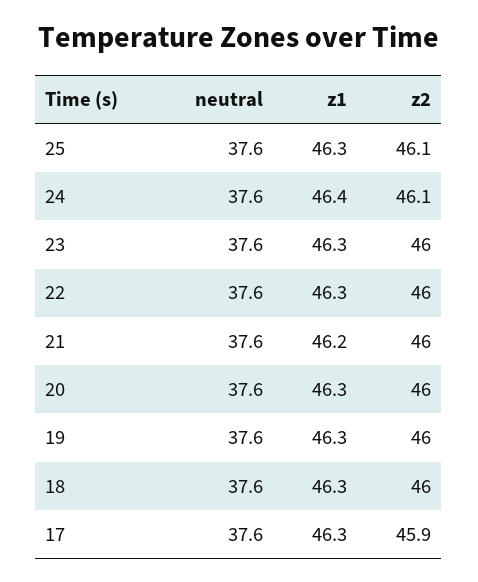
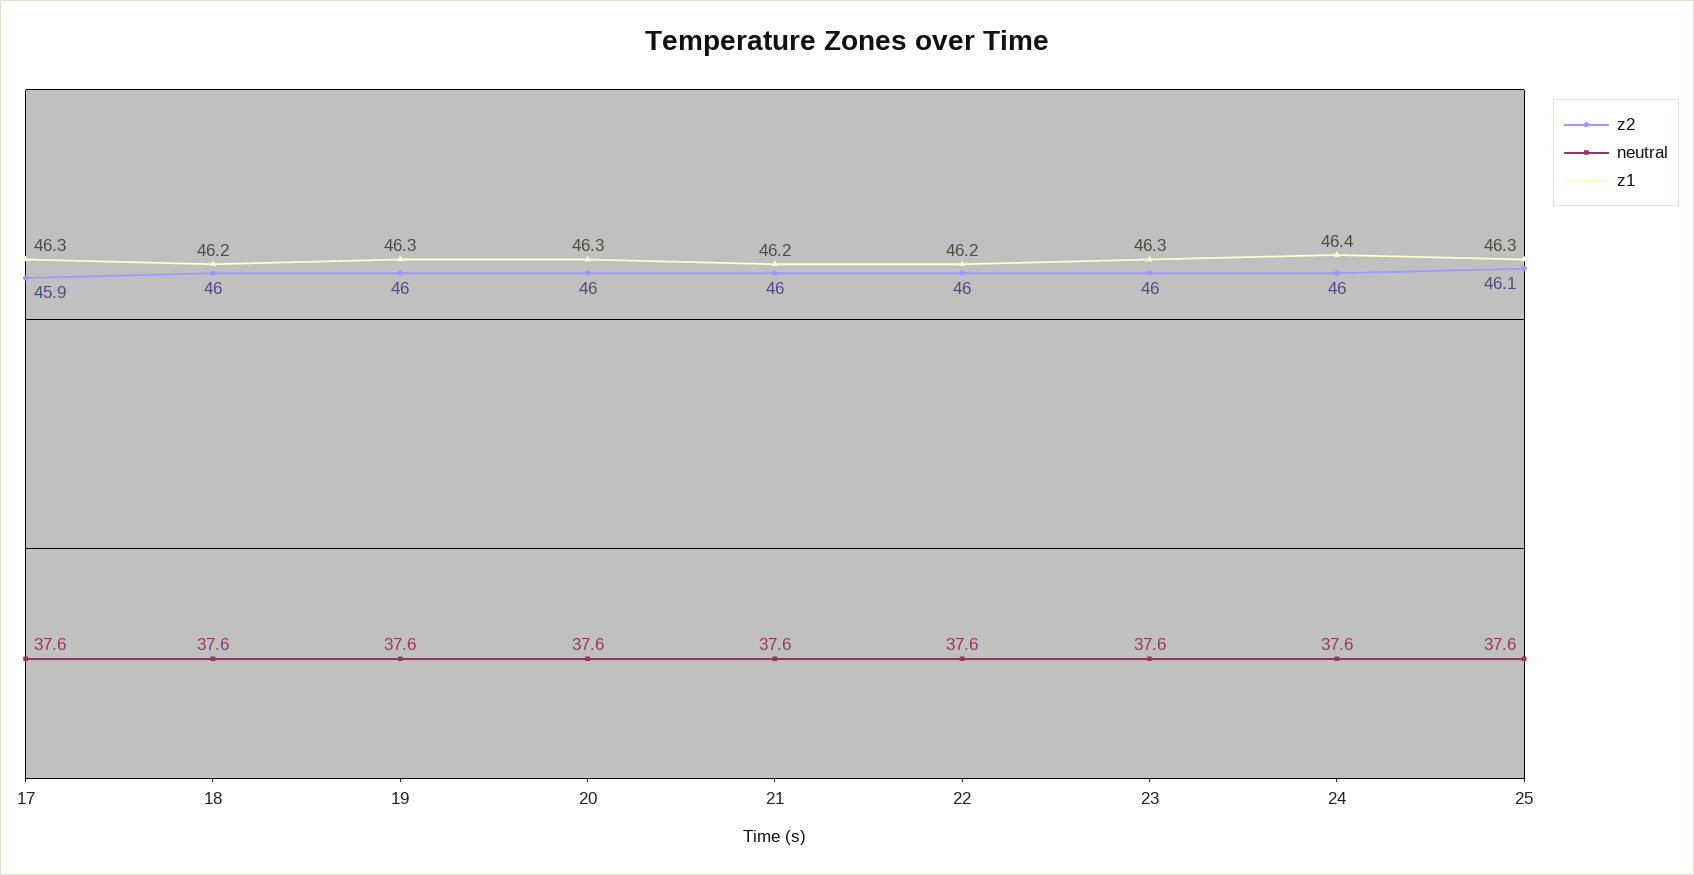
z2, 24: 46.1 -> 46
z1, 22: 46.3 -> 46.2
z1, 18: 46.3 -> 46.2

